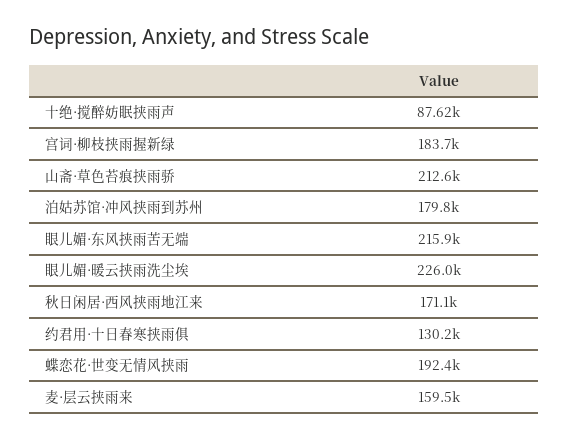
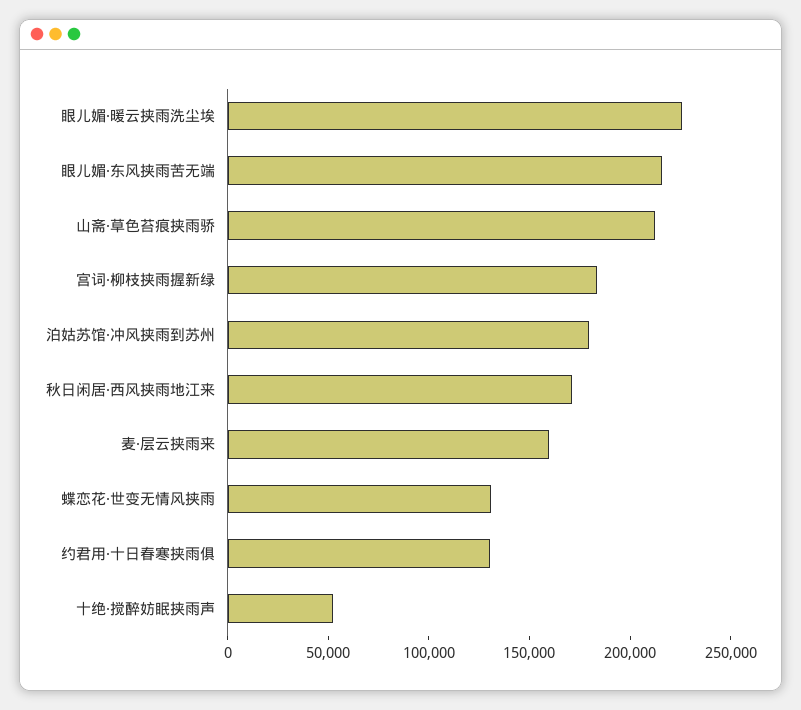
十绝·搅醉妨眠挟雨声: 87620 -> 50000
蝶恋花·世变无情风挟雨: 192400 -> 130000

